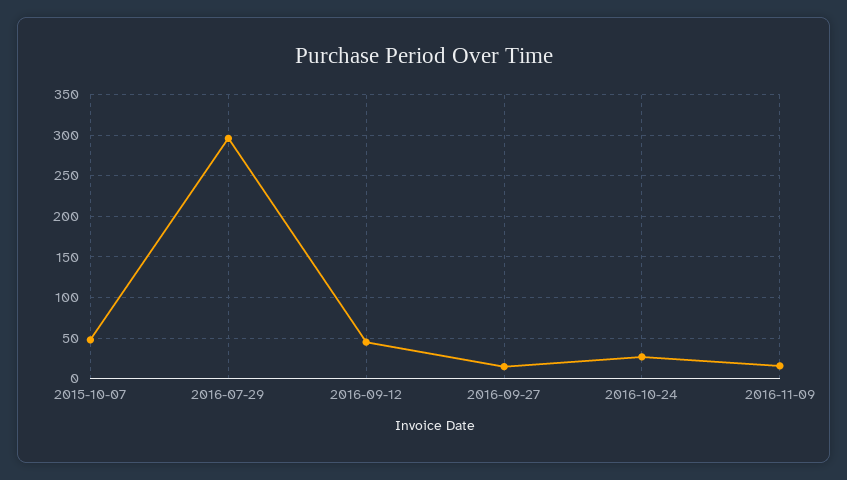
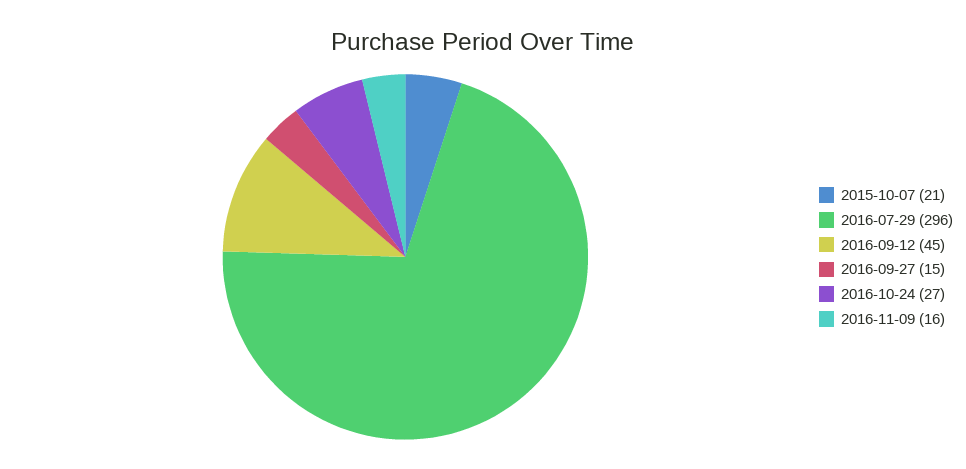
2015-10-07: 50 -> 21

